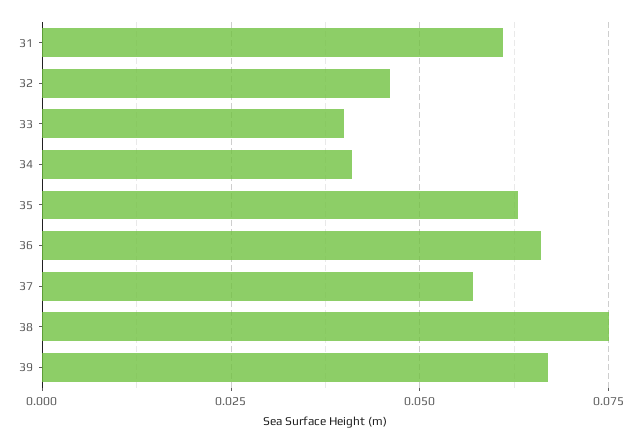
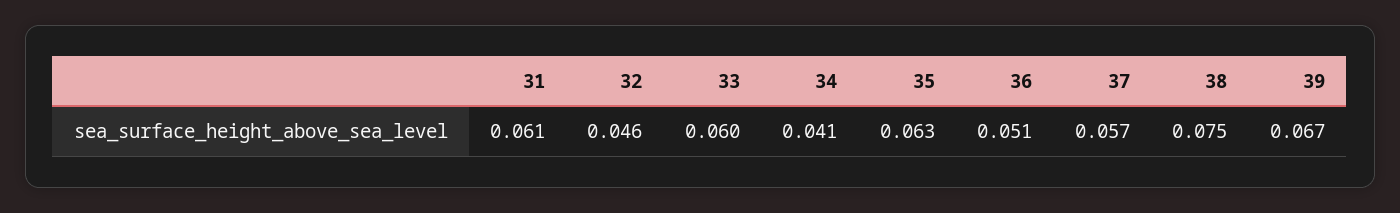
33: 0.04 -> 0.06
36: 0.065 -> 0.051

